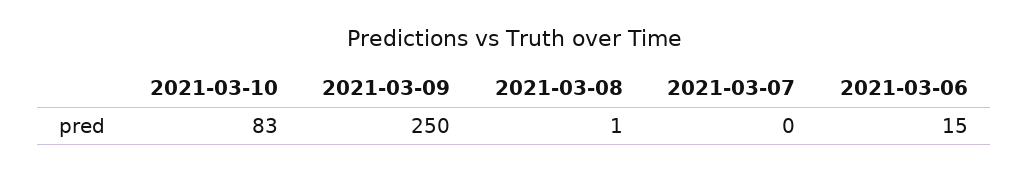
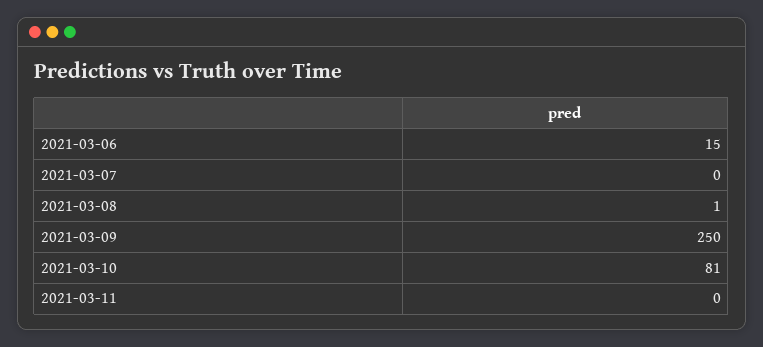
2021-03-10: 83 -> 81
2021-03-11: none -> 0

